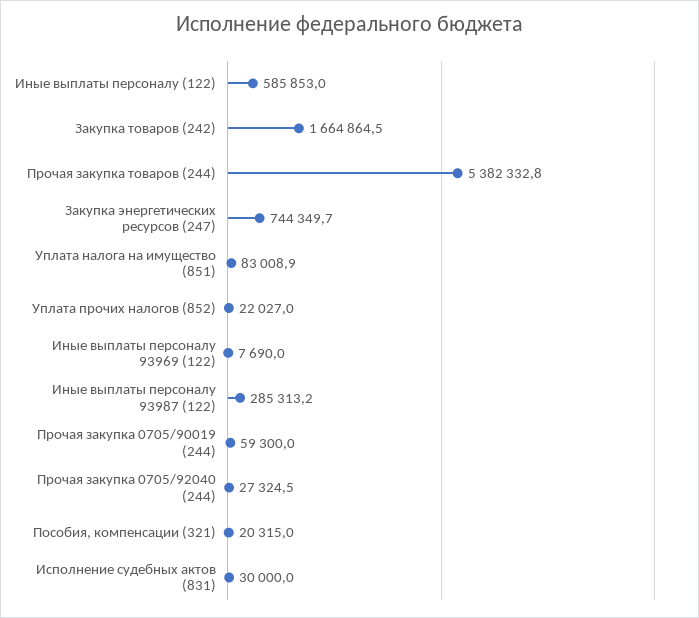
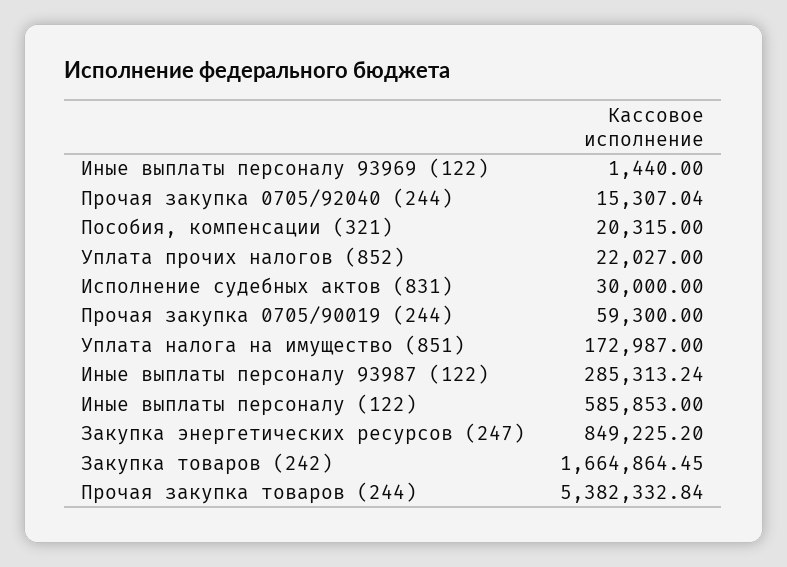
Закупка энергетических ресурсов (247): 744349.7 -> 849225.2
Уплата налога на имущество (851): 83008.9 -> 172987
Иные выплаты персоналу 93969 (122): 7690 -> 1440
Прочая закупка 0705/92040 (244): 27324.5 -> 15307.04

